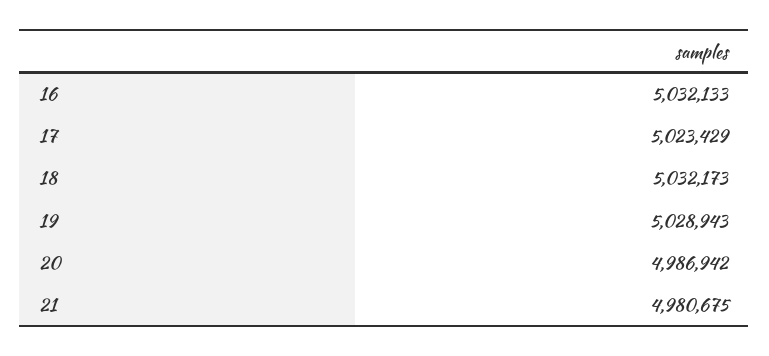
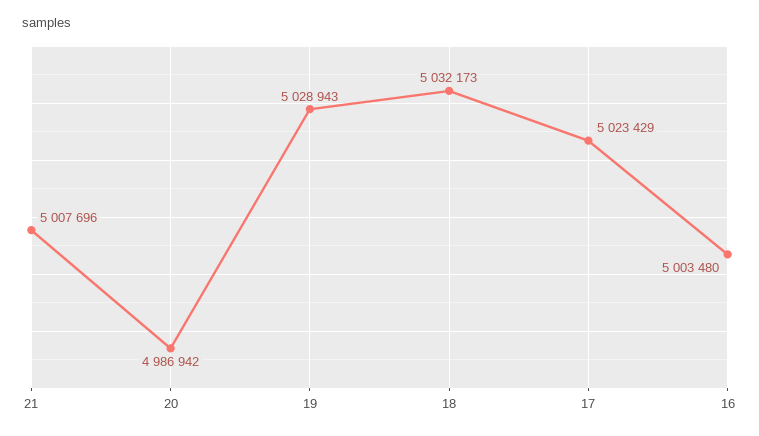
16: 5032133 -> 5003480
21: 4980675 -> 5007696

